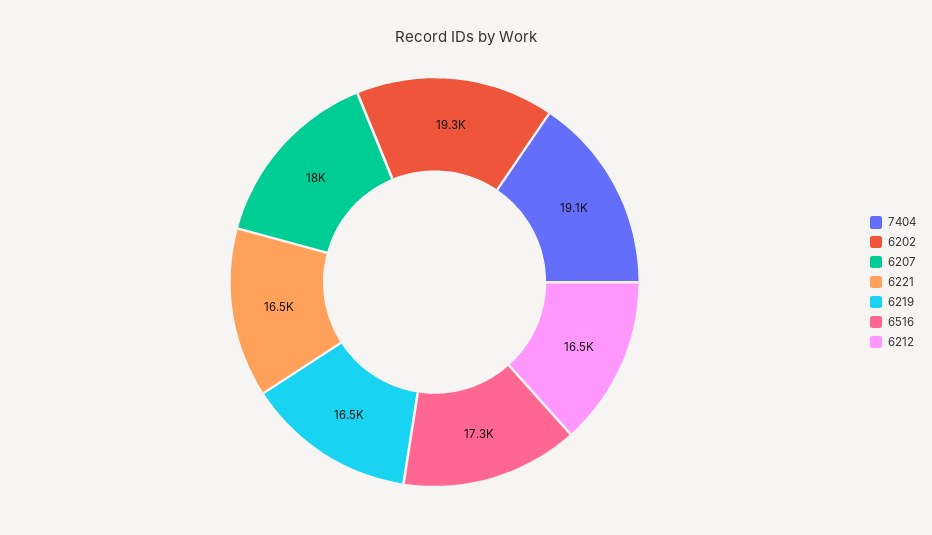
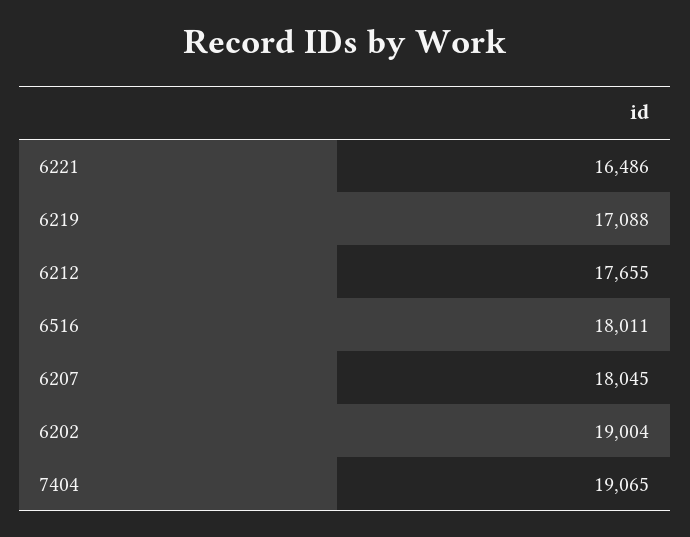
6202: 19300 -> 19004
6219: 16500 -> 17088
6516: 17300 -> 18011
6212: 16500 -> 17655

